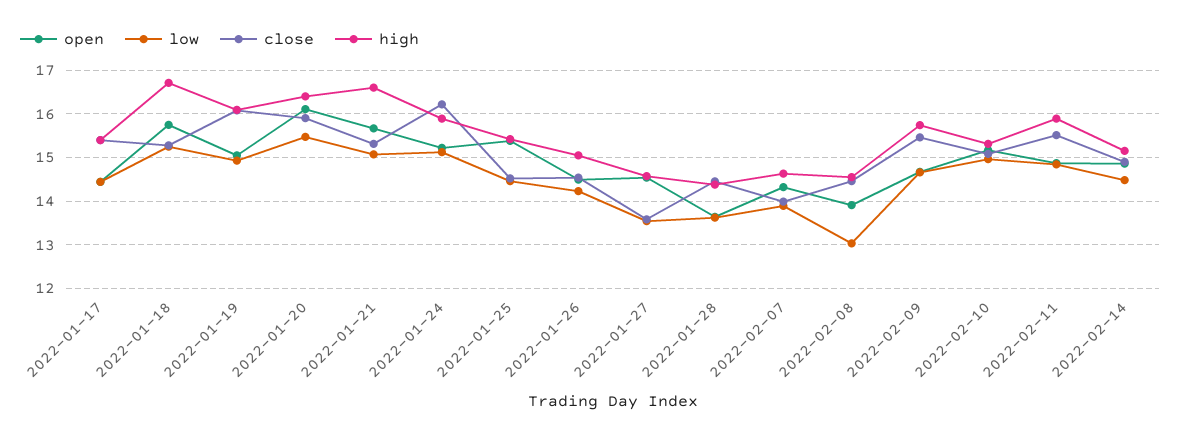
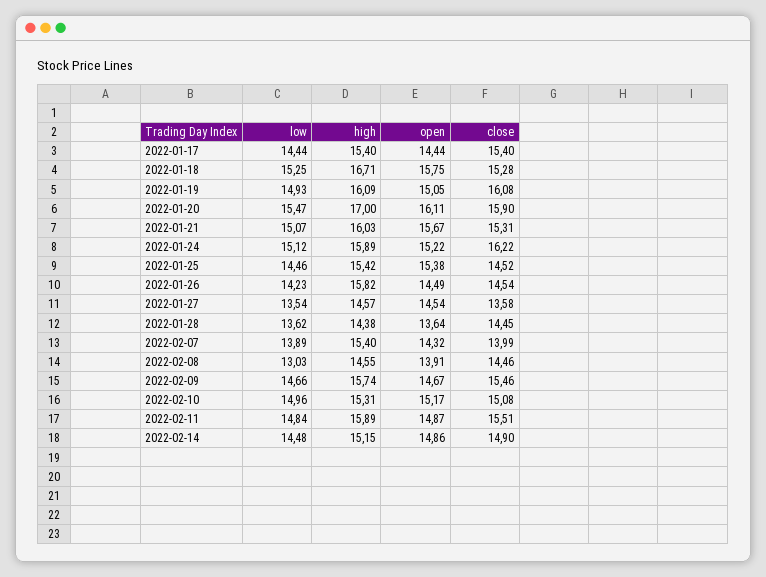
high, 2022-01-20: 16.4 -> 17
high, 2022-01-21: 16.6 -> 16.03
high, 2022-01-26: 15 -> 15.82
high, 2022-02-07: 14.6 -> 15.4

